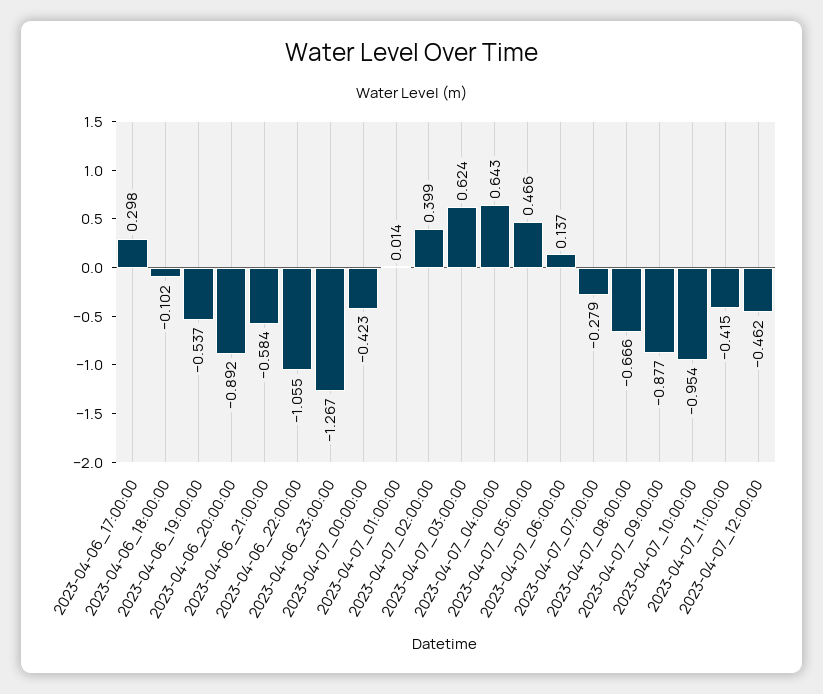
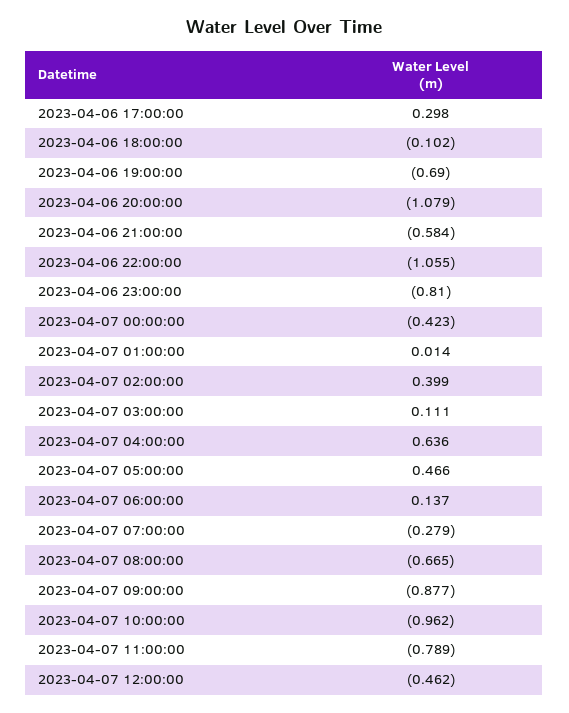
2023-04-06_19:00:00: -0.537 -> -0.69
2023-04-06_20:00:00: -0.892 -> -1.079
2023-04-06_23:00:00: -1.267 -> -0.81
2023-04-07_03:00:00: 0.624 -> 0.111
2023-04-07_04:00:00: 0.643 -> 0.636
2023-04-07_08:00:00: -0.666 -> -0.665
2023-04-07_10:00:00: -0.954 -> -0.962
2023-04-07_11:00:00: -0.415 -> -0.789

